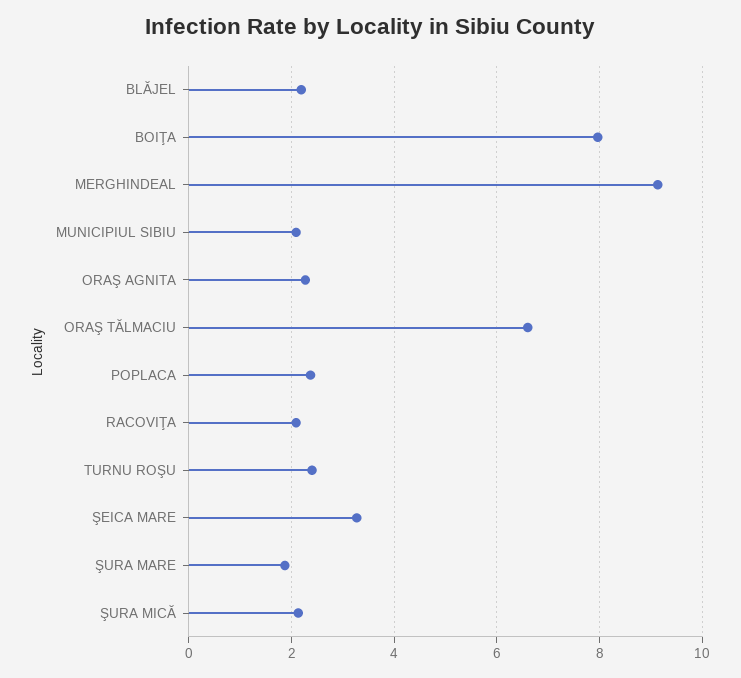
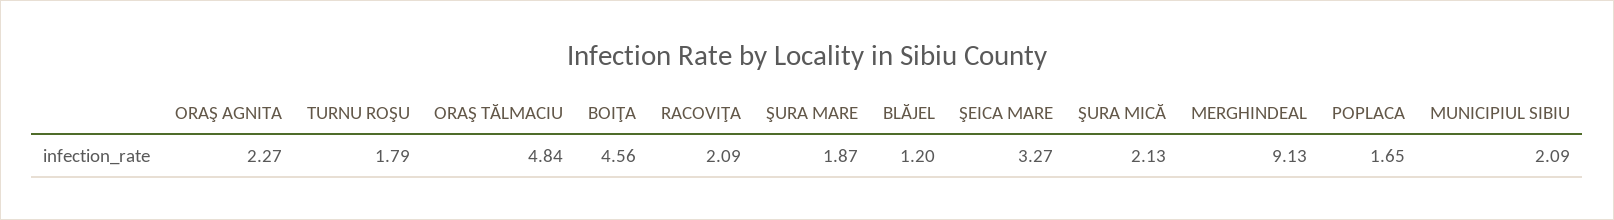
BLĂJEL: 2.2 -> 1.2
BOIŢA: 8 -> 4.56
ORAŞ TĂLMACIU: 6.6 -> 4.84
POPLACA: 2.4 -> 1.65
TURNU ROŞU: 2.4 -> 1.79

